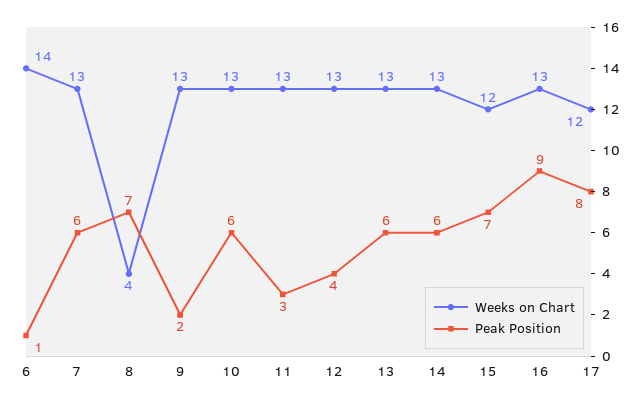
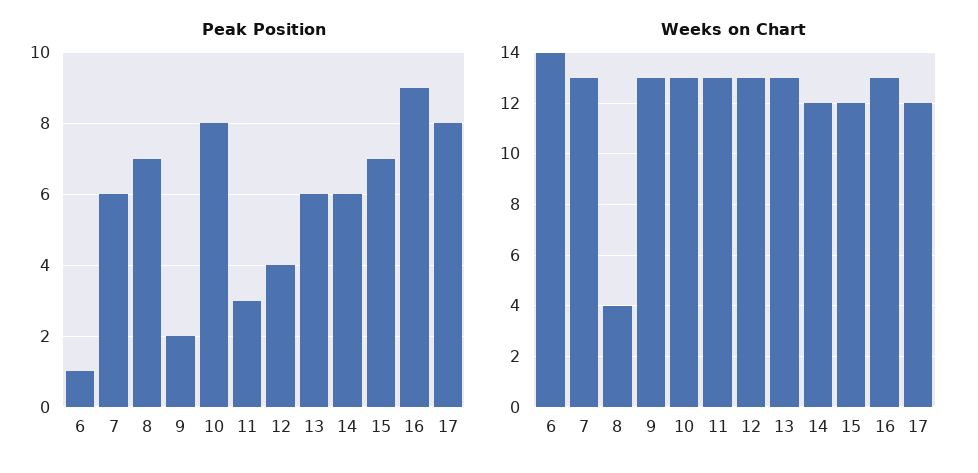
Peak Position, 10: 6 -> 8
Weeks on Chart, 14: 13 -> 12

